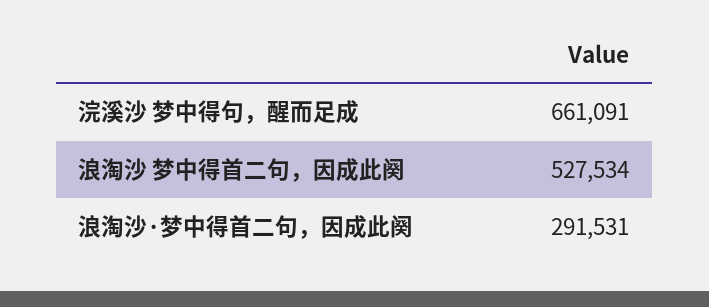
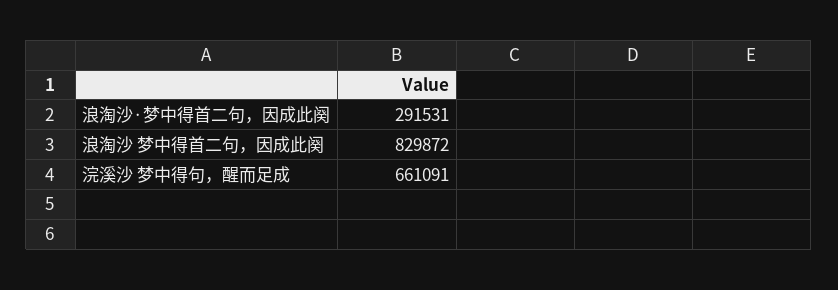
浪淘沙 梦中得首二句，因成此阕: 527534 -> 829872

